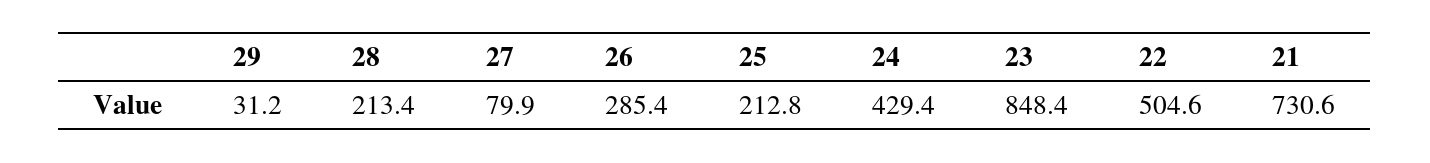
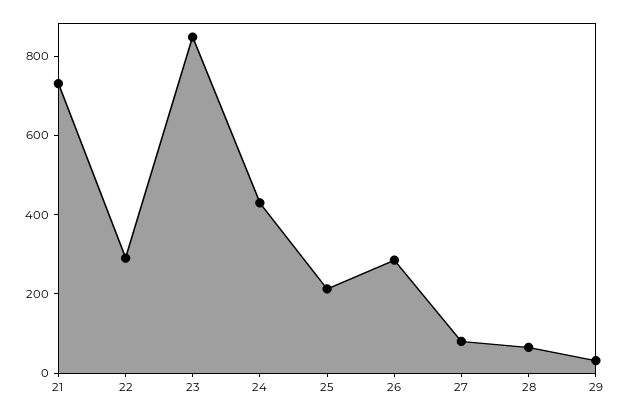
28: 213.4 -> 50
22: 504.6 -> 300

